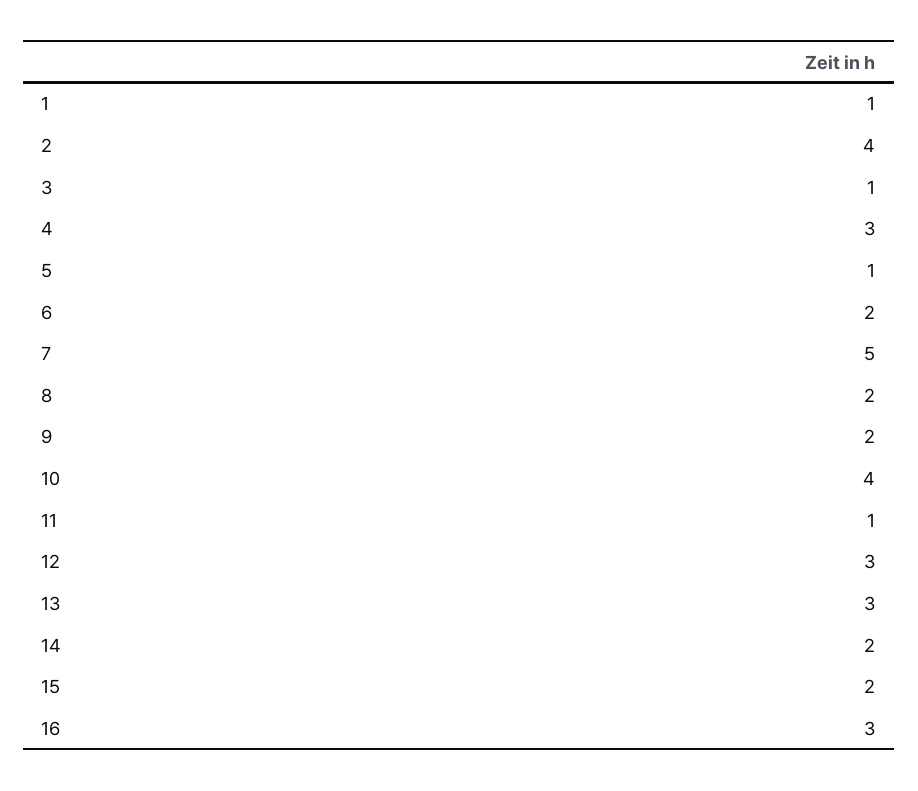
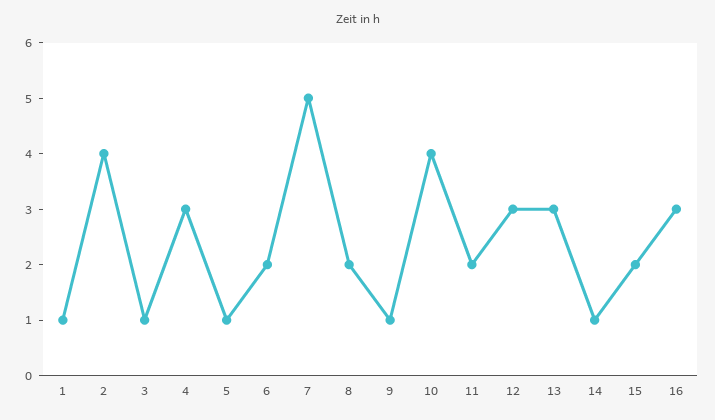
9: 2 -> 1
11: 1 -> 2
14: 2 -> 1

